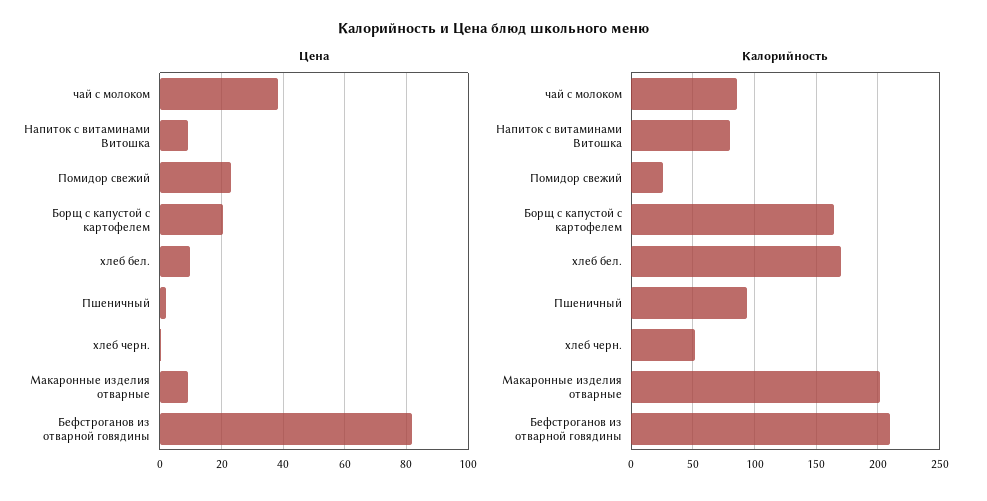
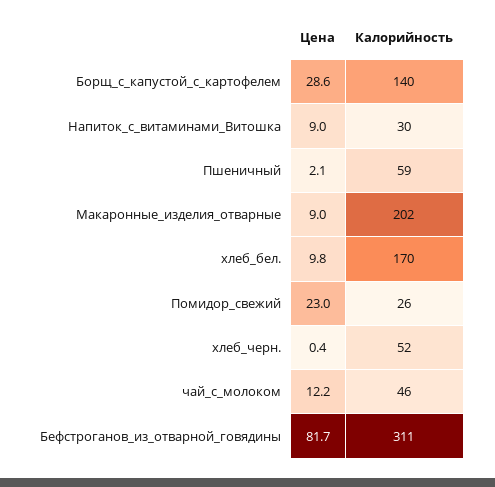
Цена, чай с молоком: 38 -> 12.2
Цена, Борщ с капустой с картофелем: 20 -> 28.6
Калорийность, чай с молоком: 85 -> 46
Калорийность, Напиток с витаминами Витошка: 80 -> 30
Калорийность, Борщ с капустой с картофелем: 165 -> 140
Калорийность, Пшеничный: 95 -> 59
Калорийность, Бефстроганов из отварной говядины: 210 -> 311

